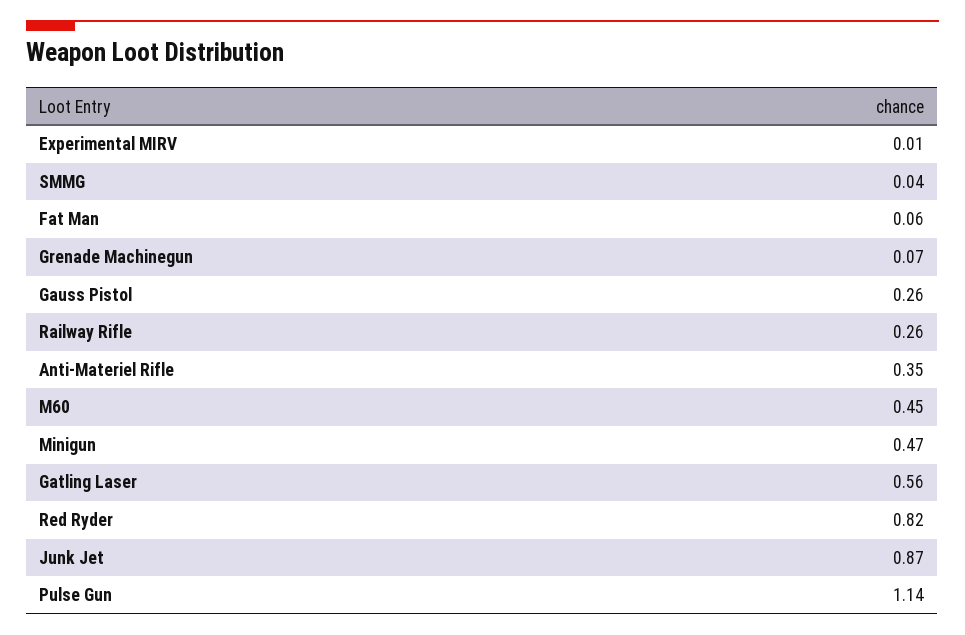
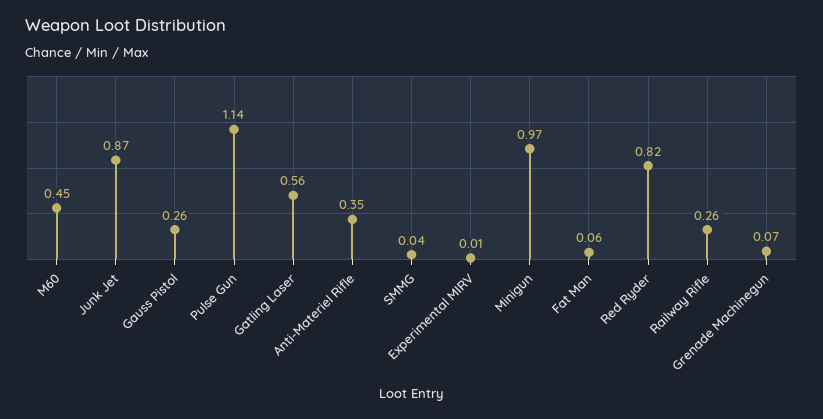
Minigun: 0.47 -> 0.97

